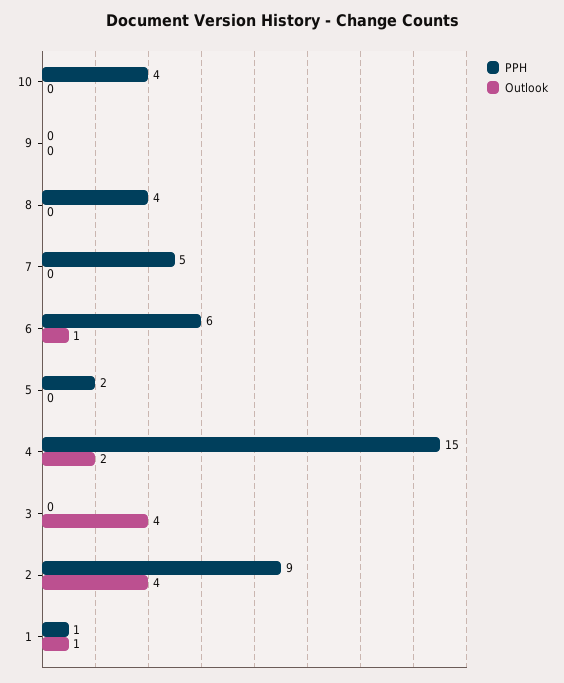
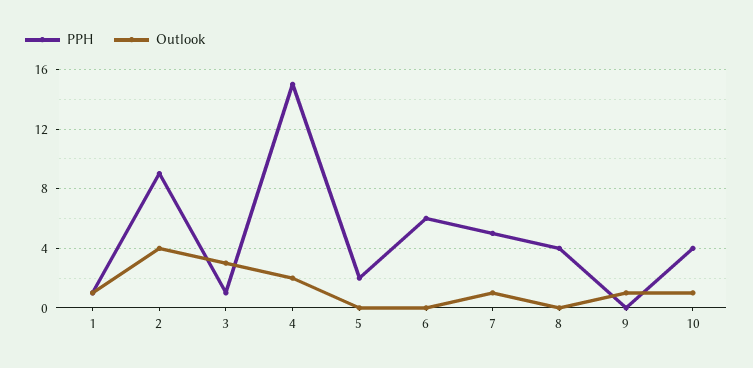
Outlook, 10: 0 -> 1
Outlook, 9: 0 -> 1
Outlook, 7: 0 -> 1
Outlook, 6: 1 -> 0
PPH, 3: 0 -> 1
Outlook, 3: 4 -> 3

